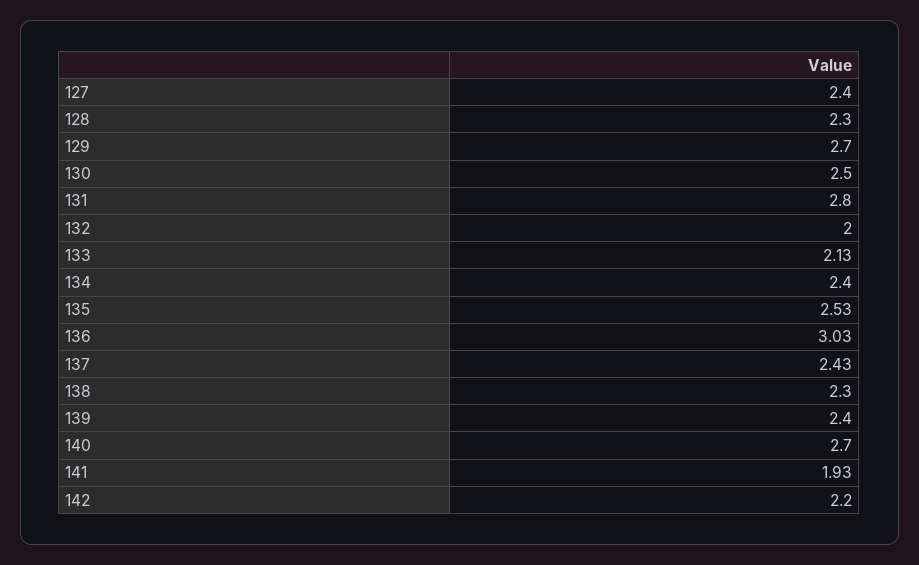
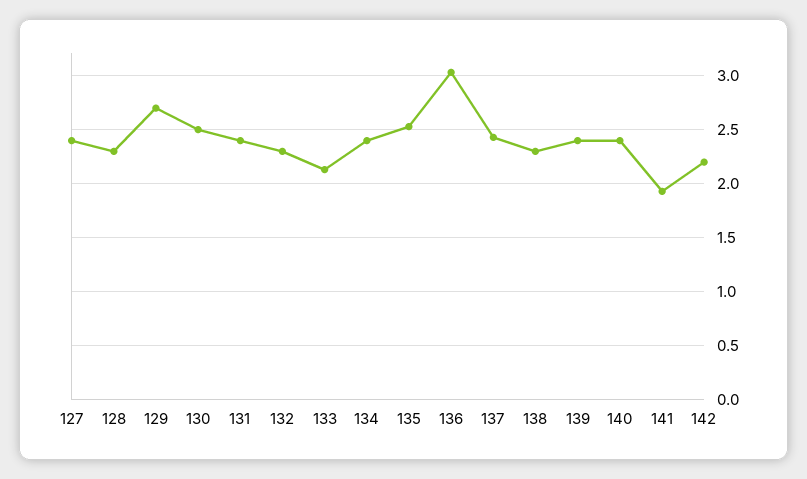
131: 2.8 -> 2.4
132: 2 -> 2.3
140: 2.7 -> 2.4

